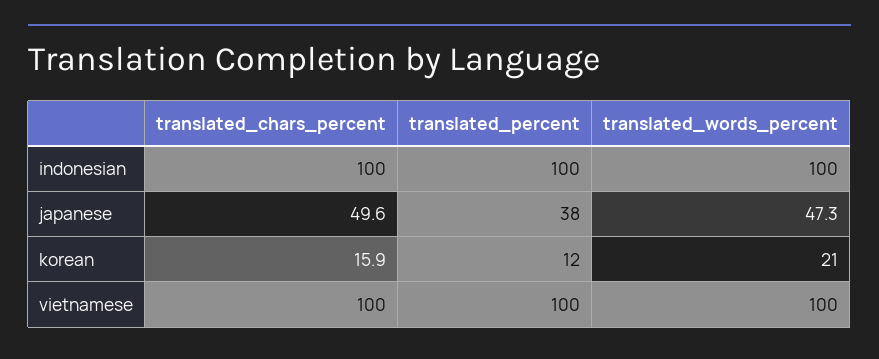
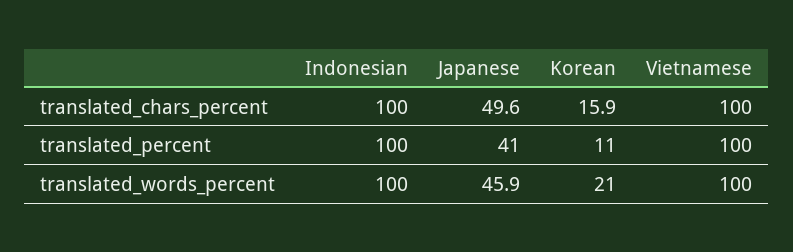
translated_percent, japanese: 38 -> 41
translated_words_percent, japanese: 47.3 -> 45.9
translated_percent, korean: 12 -> 11

